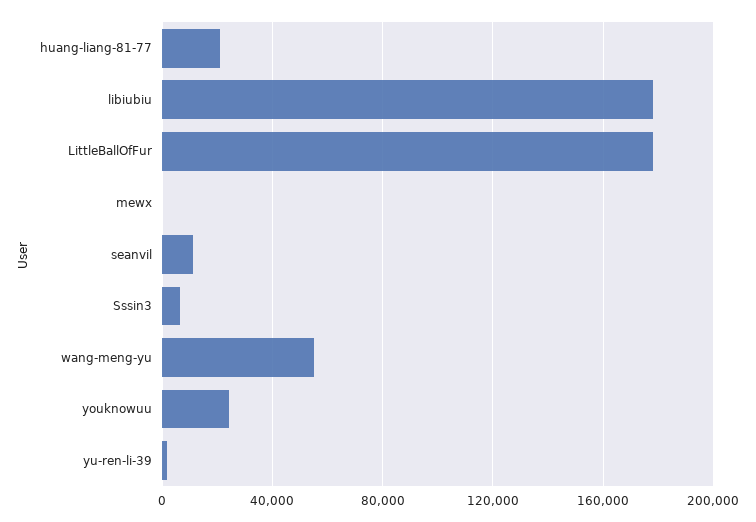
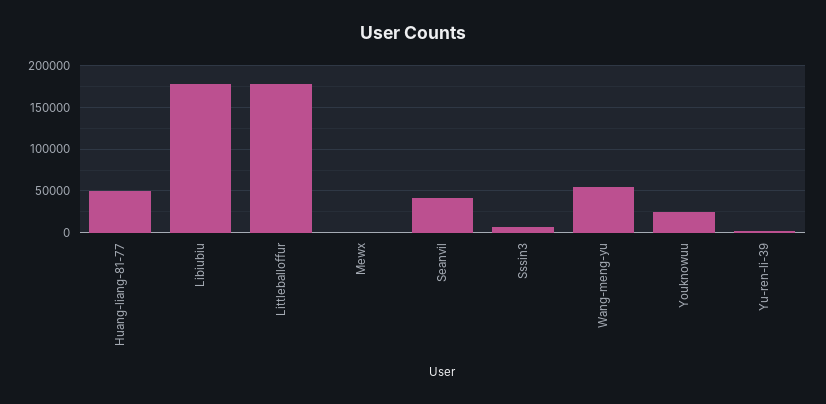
huang-liang-81-77: 20000 -> 50000
seanvil: 10000 -> 40000

